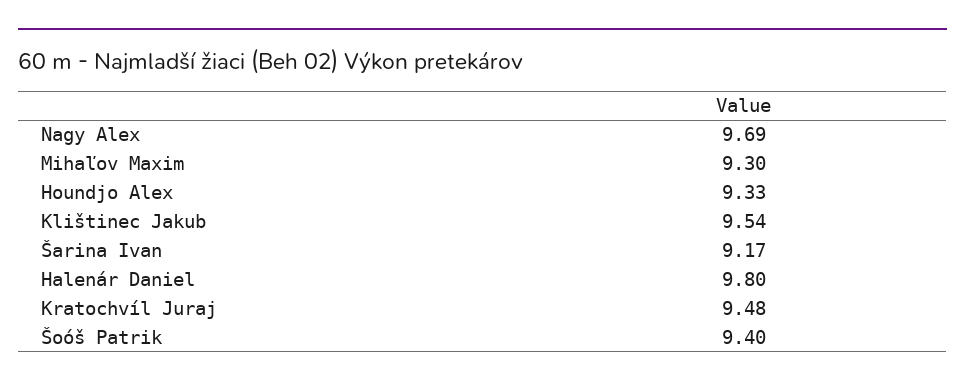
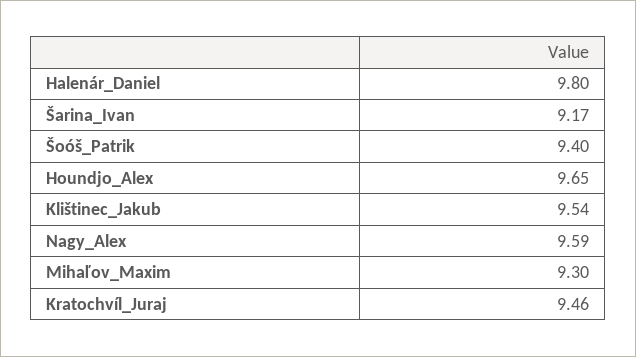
Nagy Alex: 9.69 -> 9.59
Houndjo Alex: 9.33 -> 9.65
Kratochvíl Juraj: 9.48 -> 9.46

